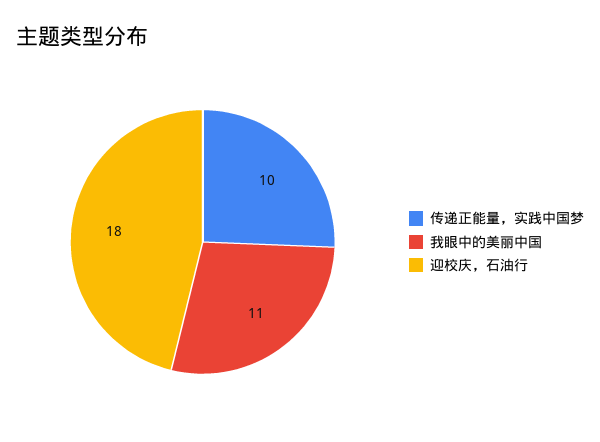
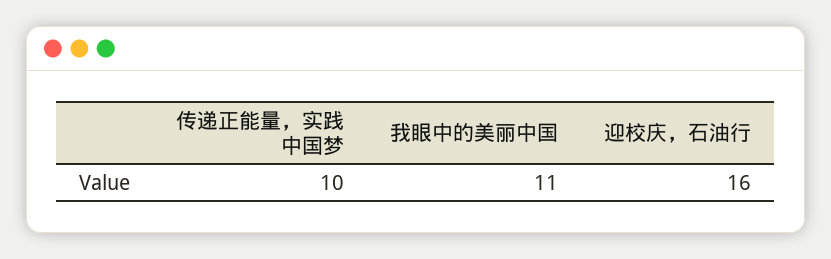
迎校庆，石油行: 18 -> 16

